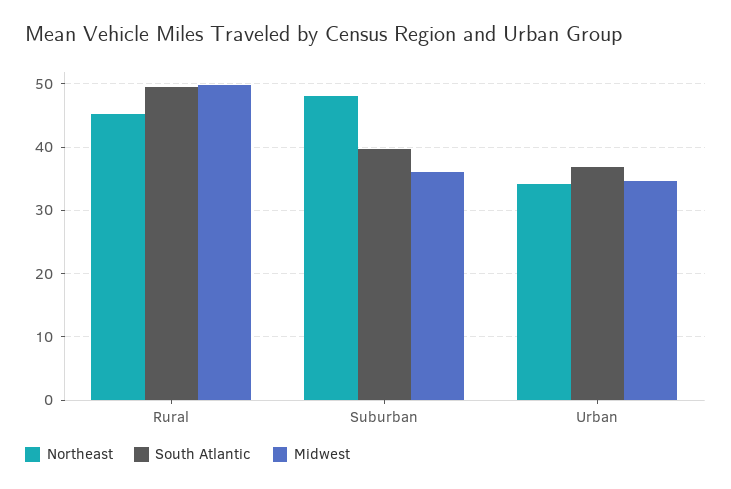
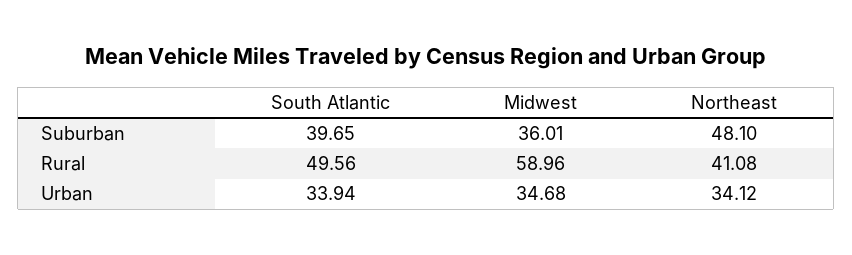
Northeast, Rural: 45 -> 41.08
Midwest, Rural: 50 -> 58.96
South Atlantic, Urban: 37 -> 33.94

